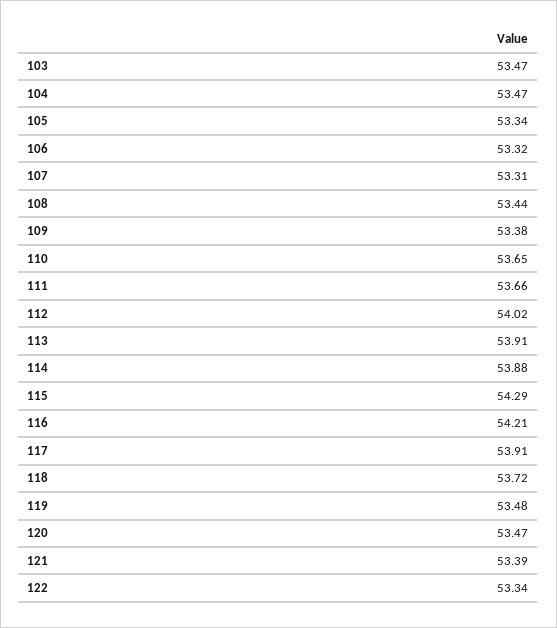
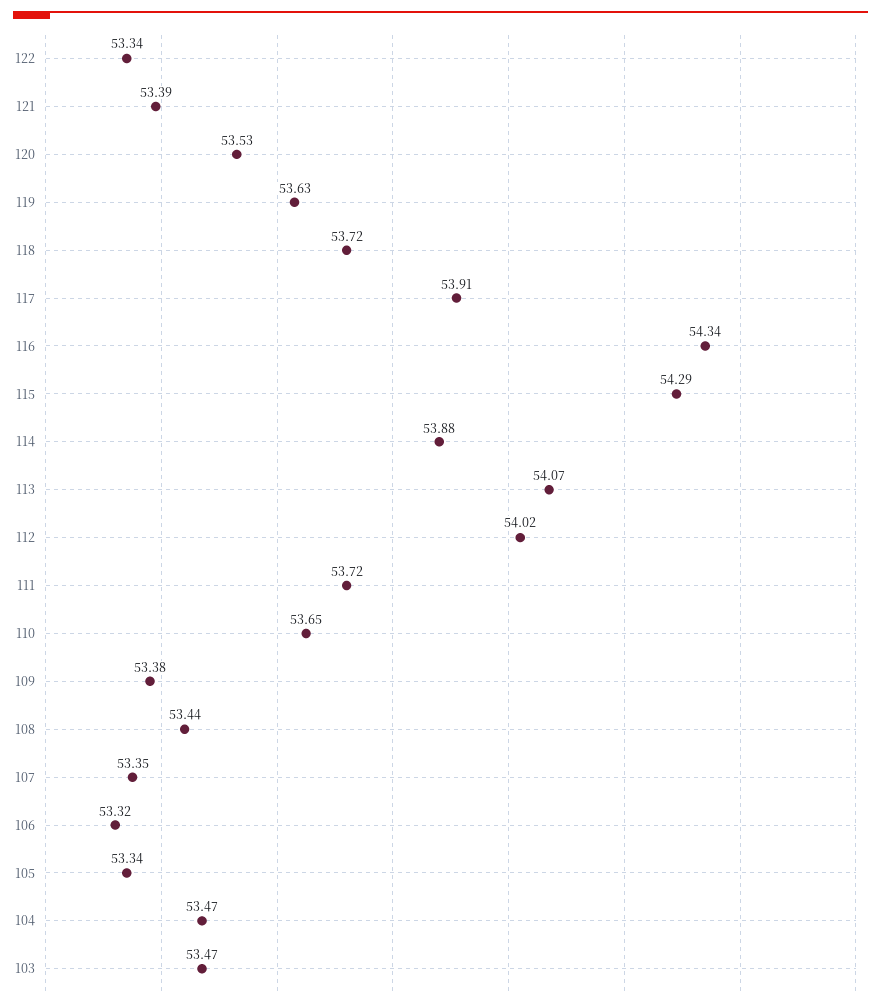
107: 53.31 -> 53.35
111: 53.66 -> 53.72
113: 53.91 -> 54.07
116: 54.21 -> 54.34
119: 53.48 -> 53.63
120: 53.47 -> 53.53

